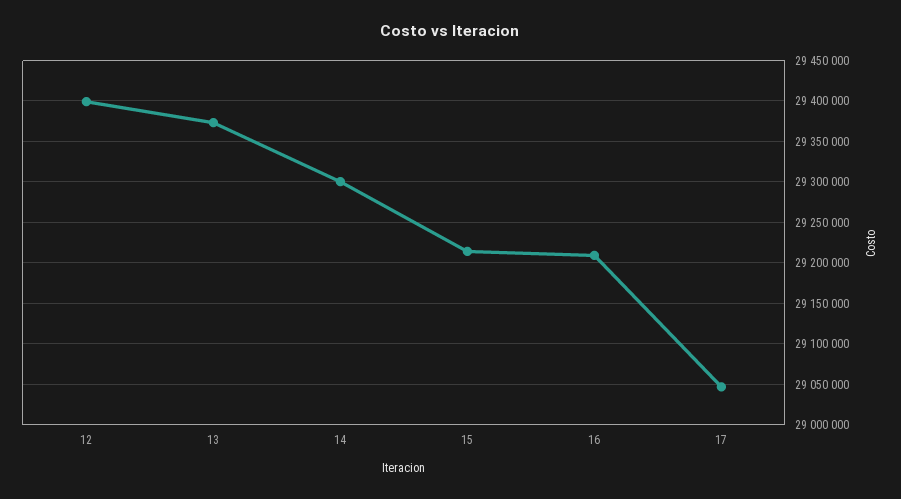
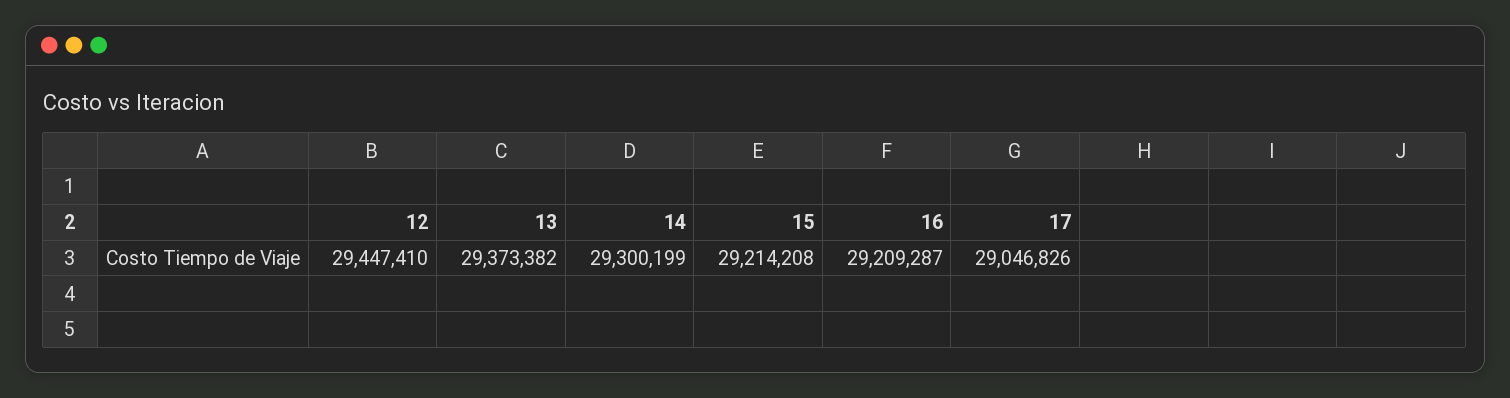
12: 29400000 -> 29447410

